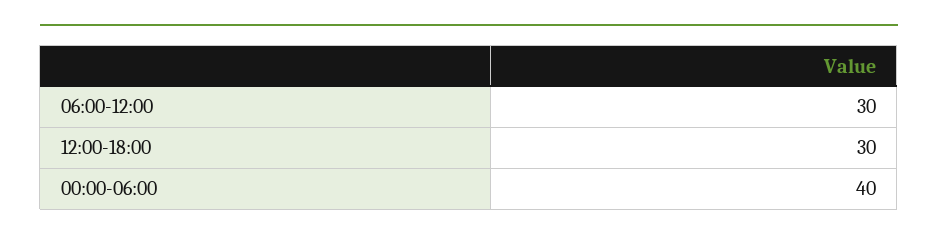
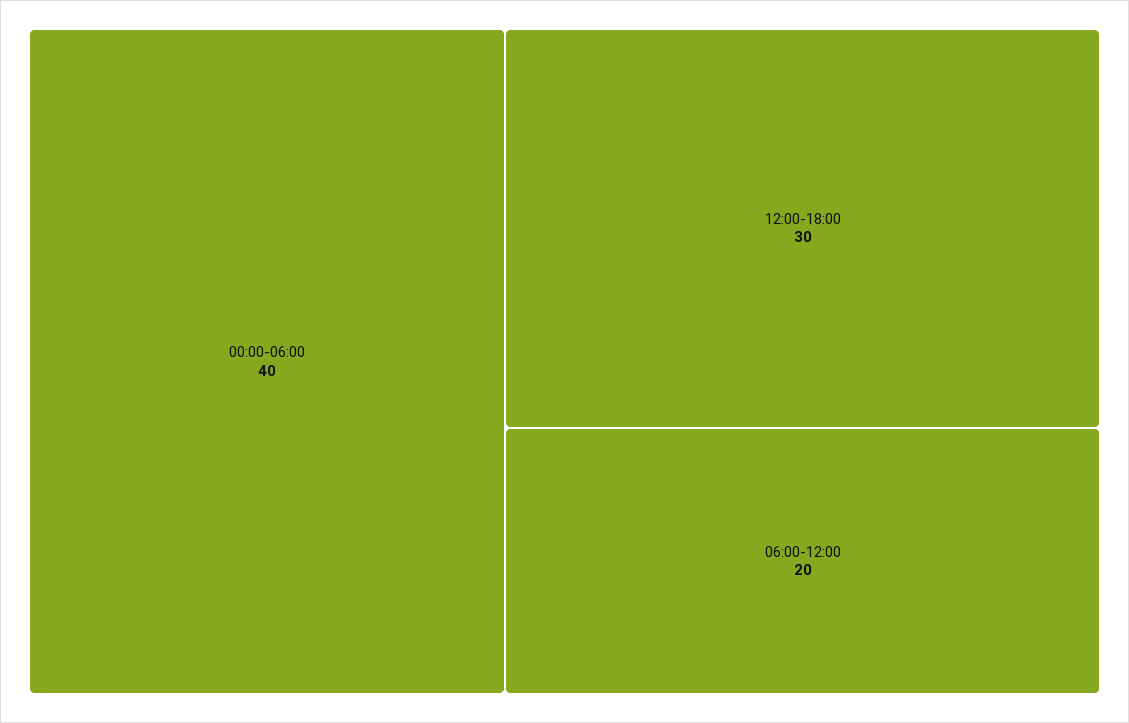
06:00-12:00: 30 -> 20

